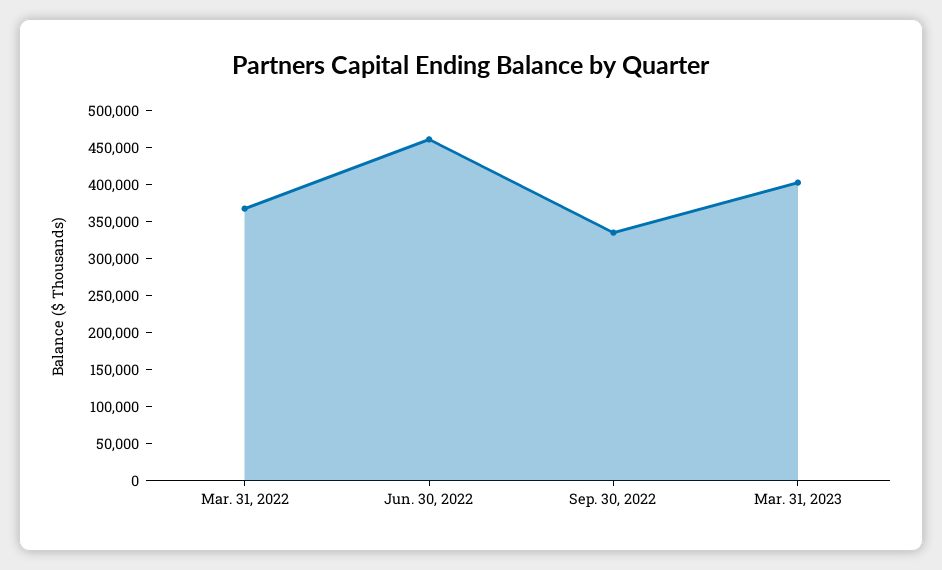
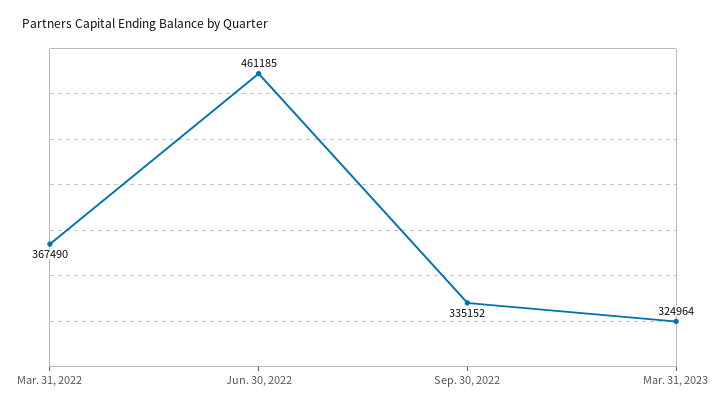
Mar. 31, 2023: 400000 -> 324964

